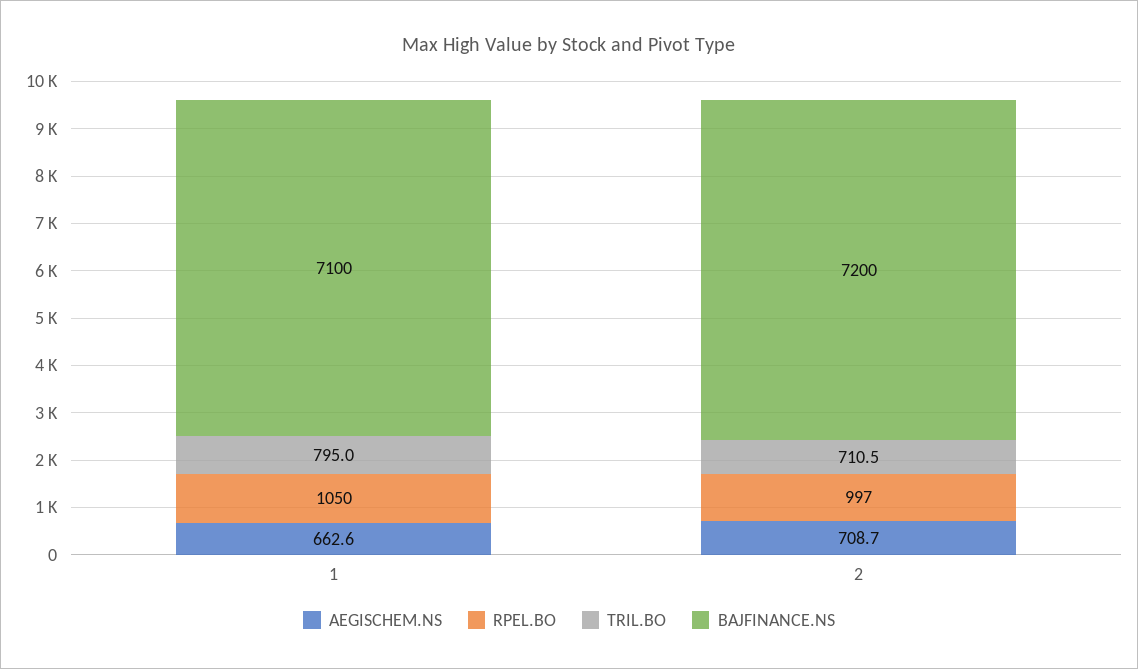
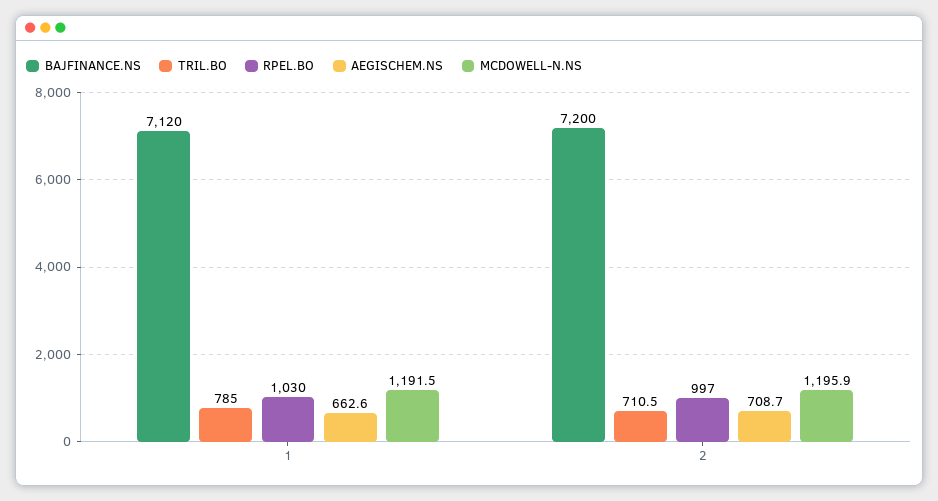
RPEL.BO, 1: 1050 -> 1030
TRIL.BO, 1: 795 -> 785
BAJFINANCE.NS, 1: 7100 -> 7120
MCDOWELL-N.NS, 1: none -> 1191.5
MCDOWELL-N.NS, 2: none -> 1195.9

